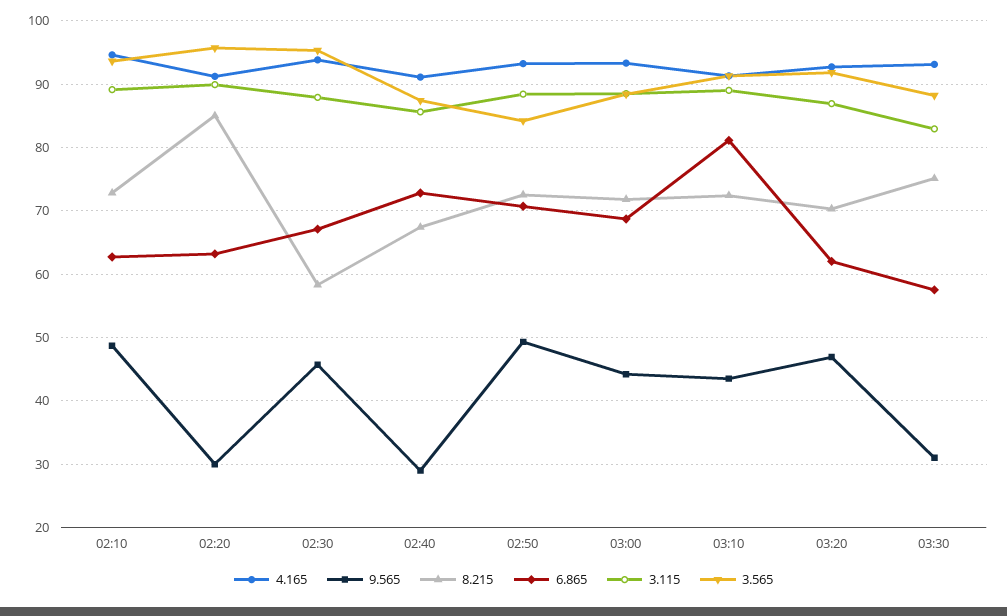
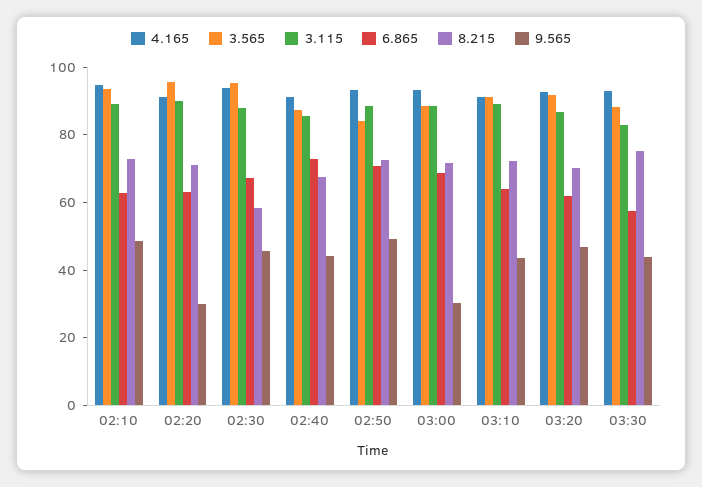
8.215, 02:20: 85 -> 70
9.565, 02:40: 29 -> 45
9.565, 03:00: 44 -> 30
6.865, 03:10: 81 -> 65
9.565, 03:30: 31 -> 45

